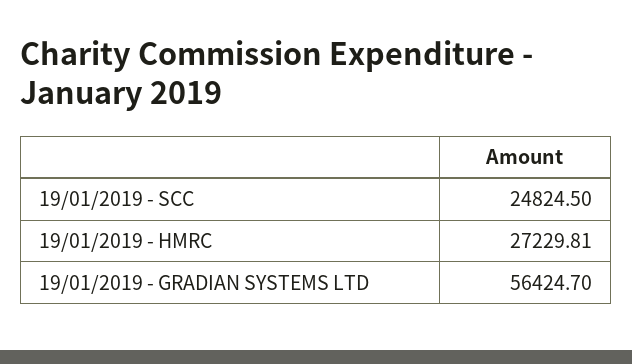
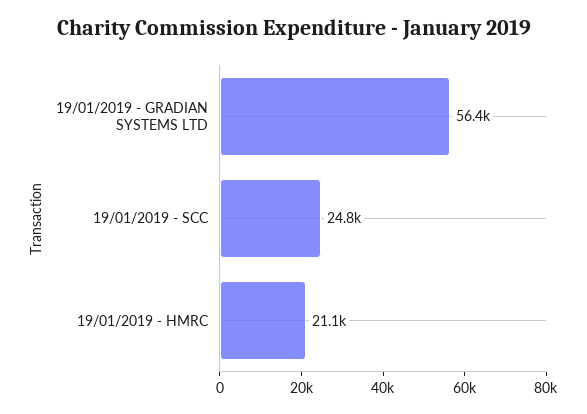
19/01/2019 - HMRC: 27229.81 -> 21100

